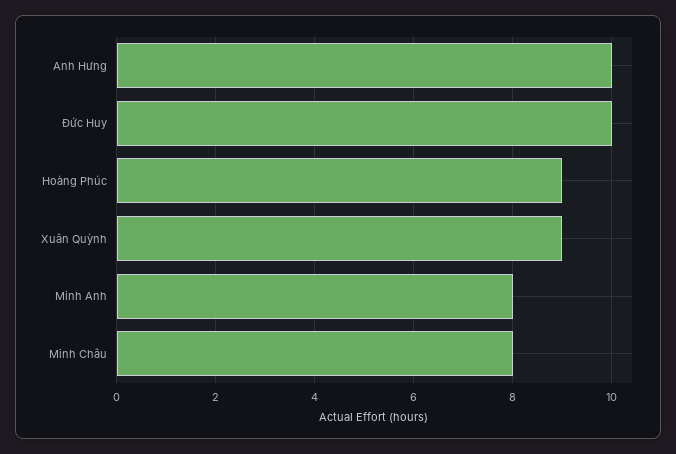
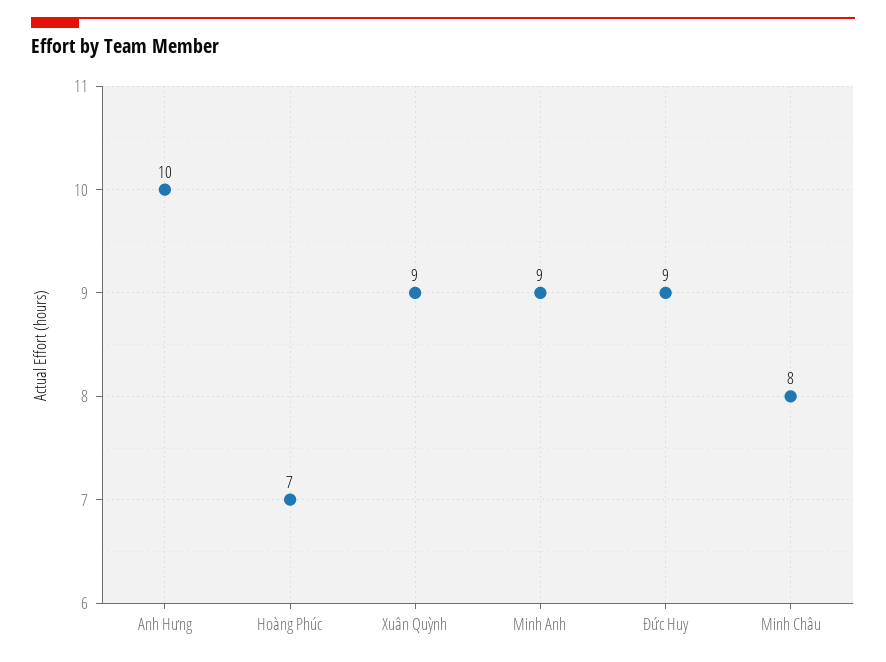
Đức Huy: 10 -> 9
Hoàng Phúc: 9 -> 7
Minh Anh: 8 -> 9

